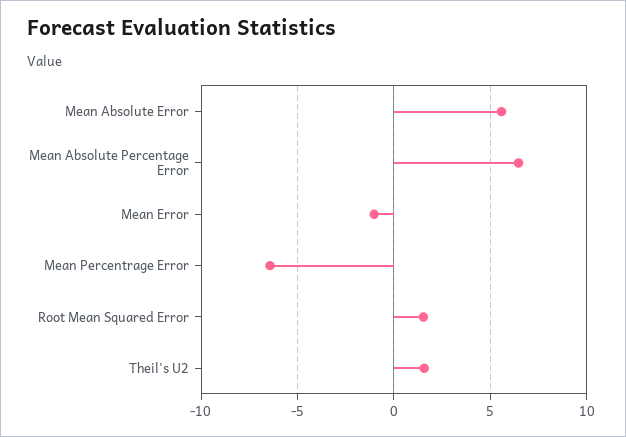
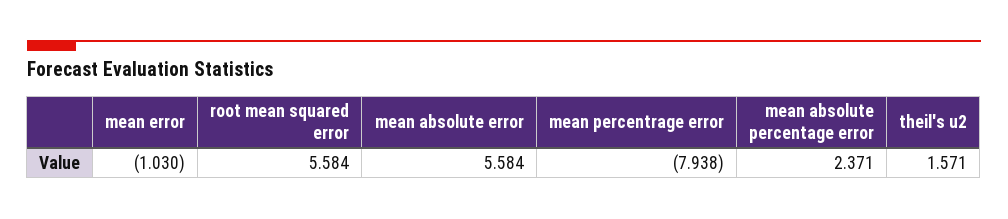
Mean Absolute Percentage Error: 6.5 -> 2.371
Mean Percentrage Error: -6.5 -> -7.938
Root Mean Squared Error: 1.5 -> 5.584

